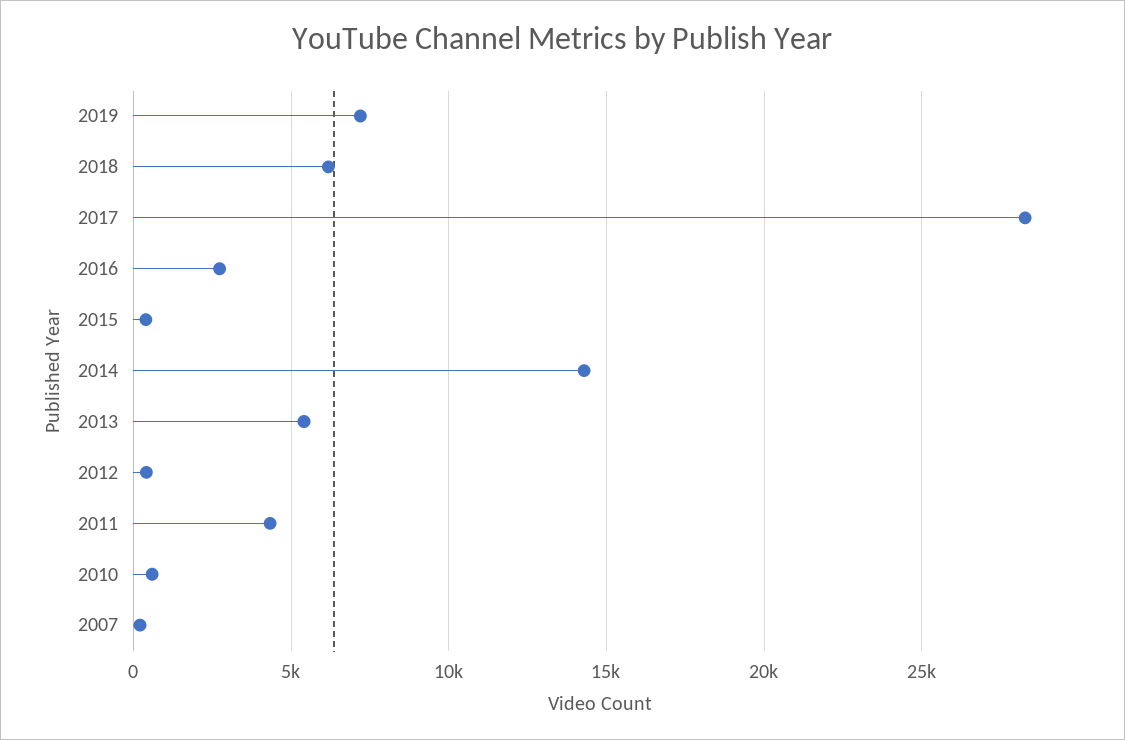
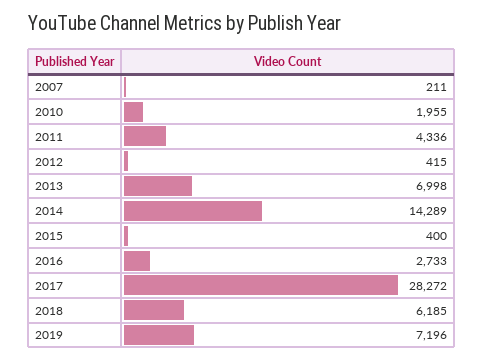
2013: 5500 -> 6998
2010: 500 -> 1955

